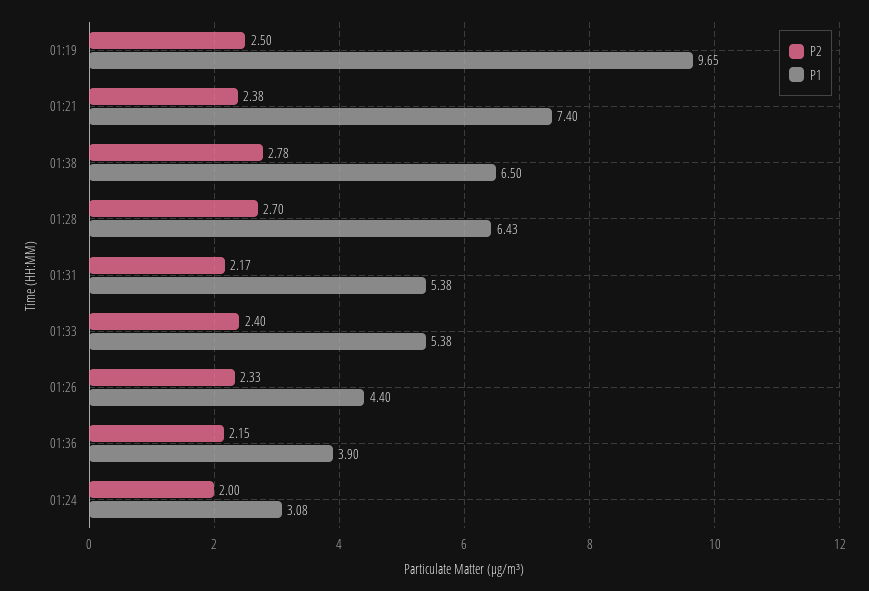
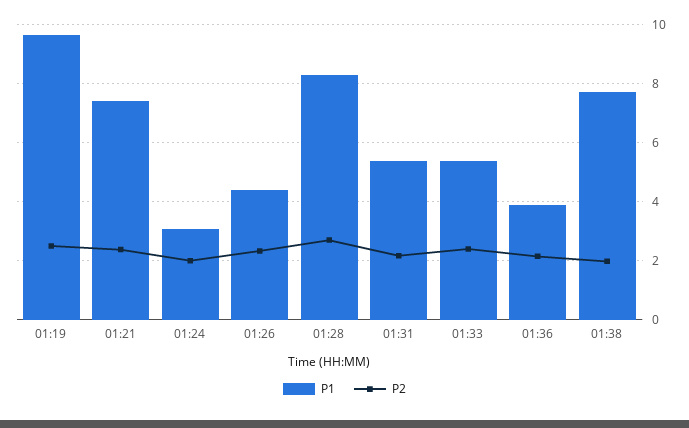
P2, 01:38: 2.78 -> 2
P1, 01:38: 6.5 -> 7.75
P1, 01:28: 6.43 -> 8.25

